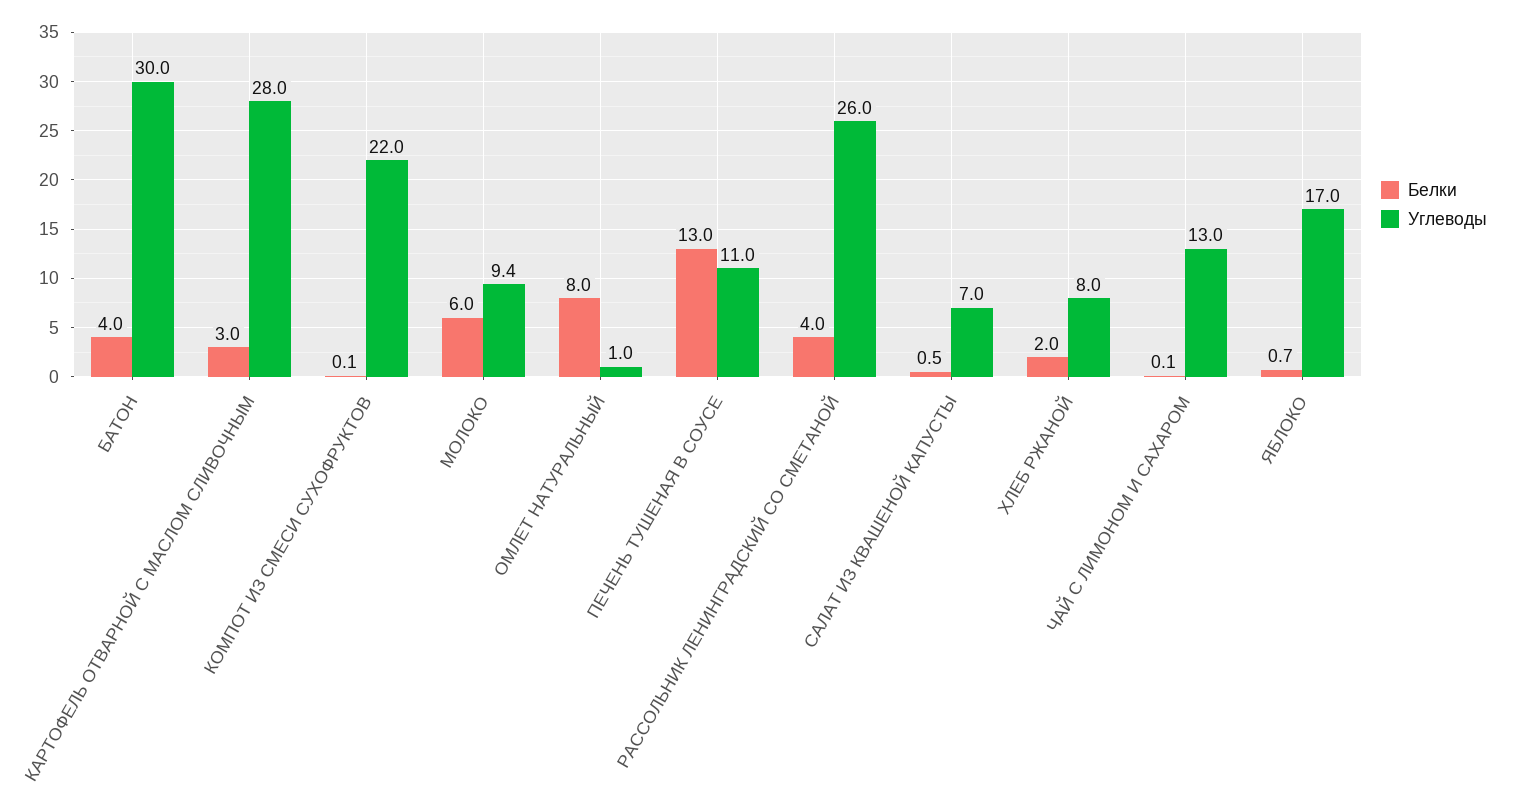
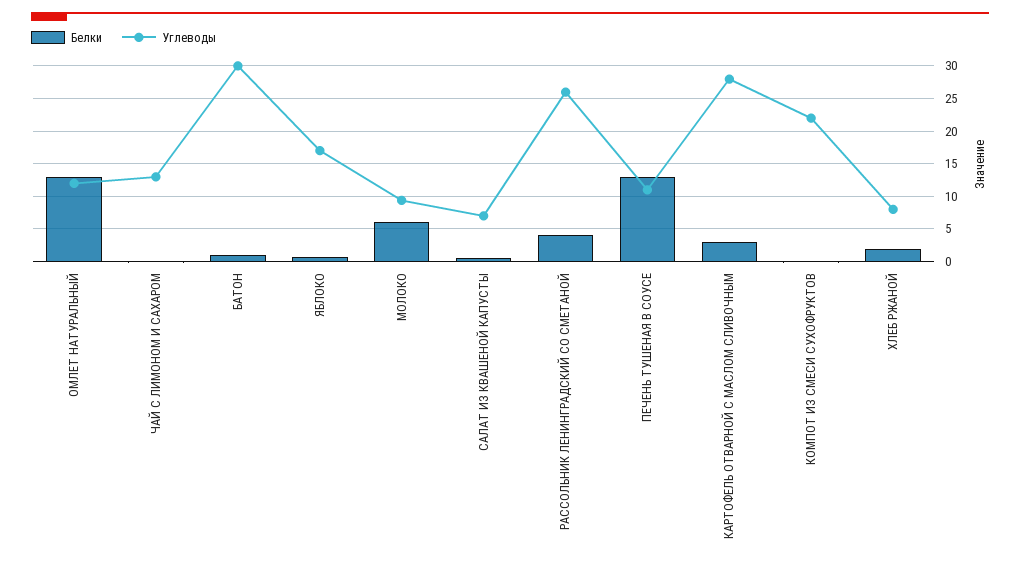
Белки, БАТОН: 4 -> 1
Белки, ОМЛЕТ НАТУРАЛЬНЫЙ: 8 -> 13
Углеводы, ОМЛЕТ НАТУРАЛЬНЫЙ: 1 -> 12

